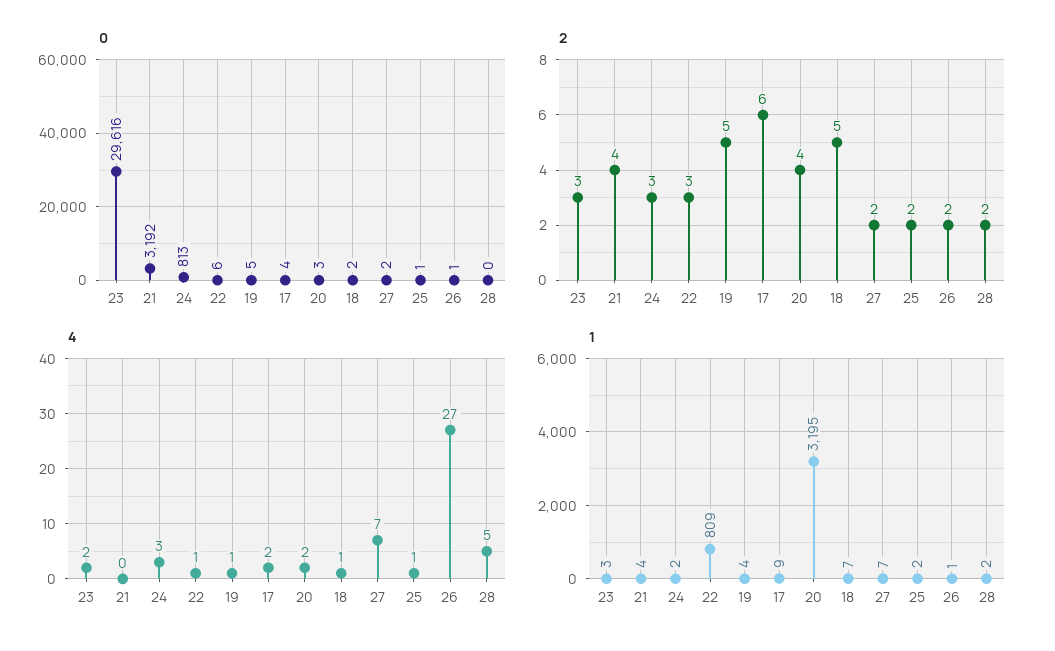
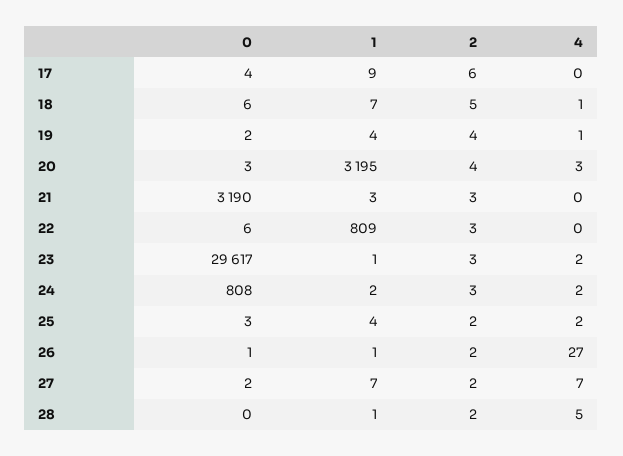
0, 23: 29616 -> 29617
0, 21: 3192 -> 3190
0, 24: 813 -> 808
0, 19: 5 -> 2
0, 18: 2 -> 6
0, 25: 1 -> 3
2, 21: 4 -> 3
2, 19: 5 -> 4
4, 24: 3 -> 2
4, 22: 1 -> 0
4, 17: 2 -> 0
4, 20: 2 -> 3
4, 25: 1 -> 2
1, 23: 3 -> 1
1, 21: 4 -> 3
1, 25: 2 -> 4
1, 28: 2 -> 1

